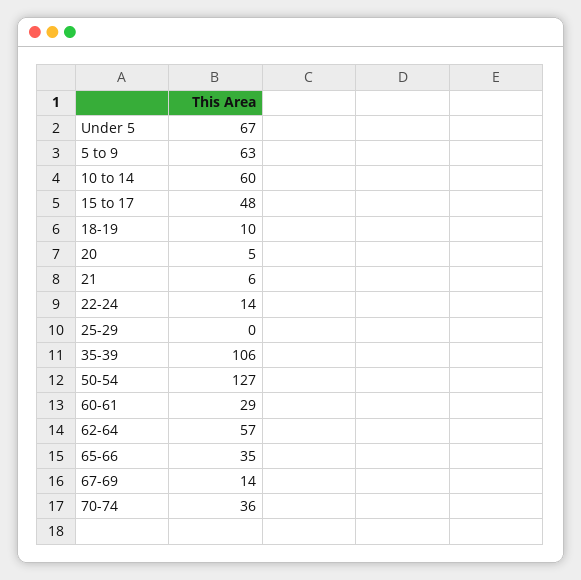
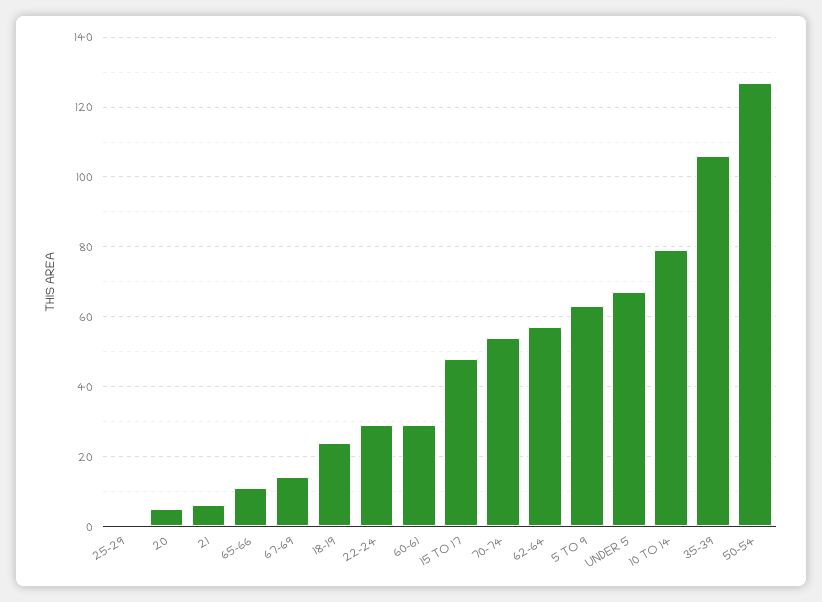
10 to 14: 60 -> 80
18-19: 10 -> 25
22-24: 14 -> 30
65-66: 35 -> 10
70-74: 36 -> 55

